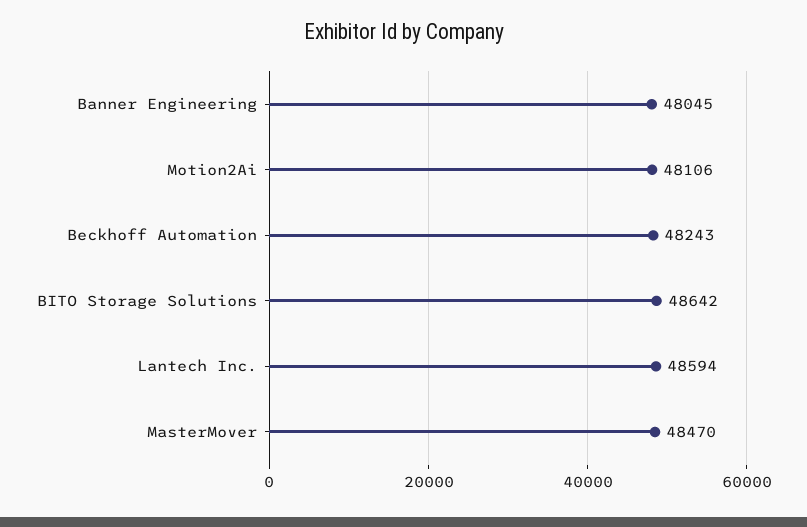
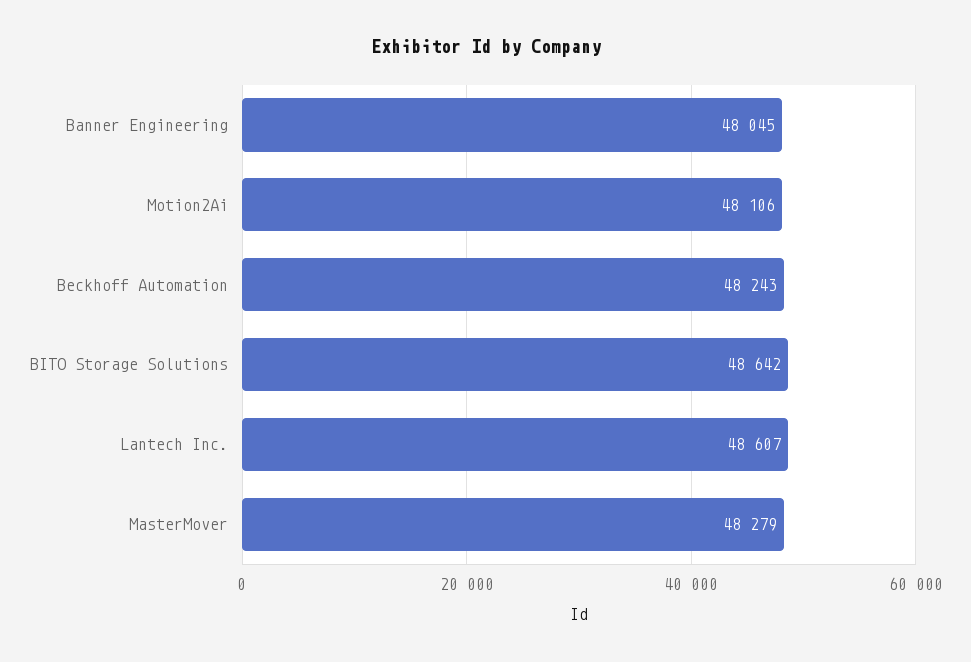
Lantech Inc.: 48594 -> 48607
MasterMover: 48470 -> 48279

